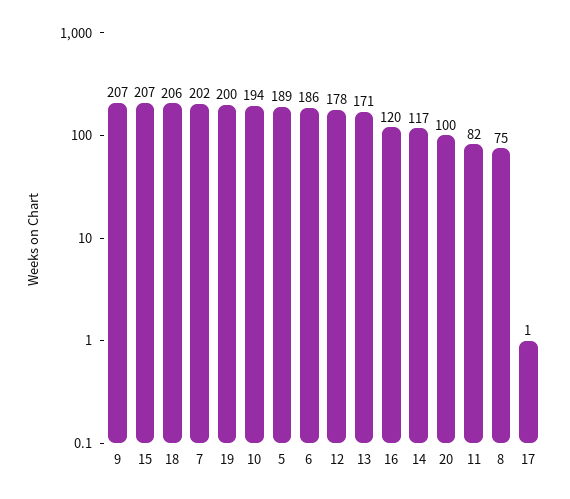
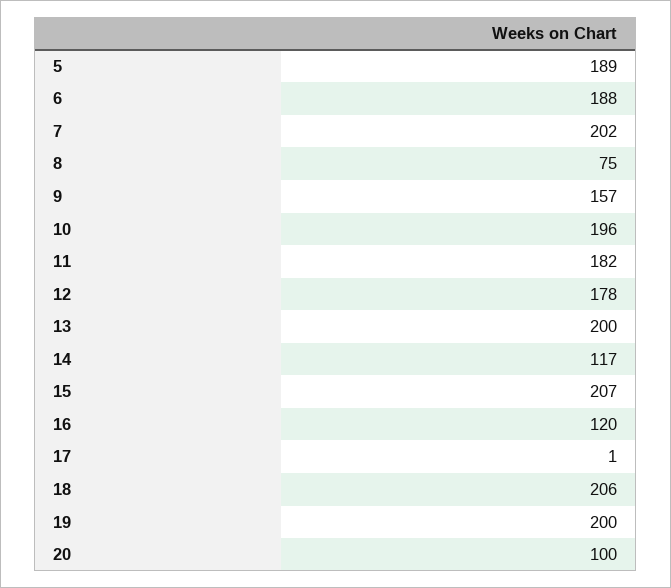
9: 207 -> 157
10: 194 -> 196
6: 186 -> 188
13: 171 -> 200
11: 82 -> 182

